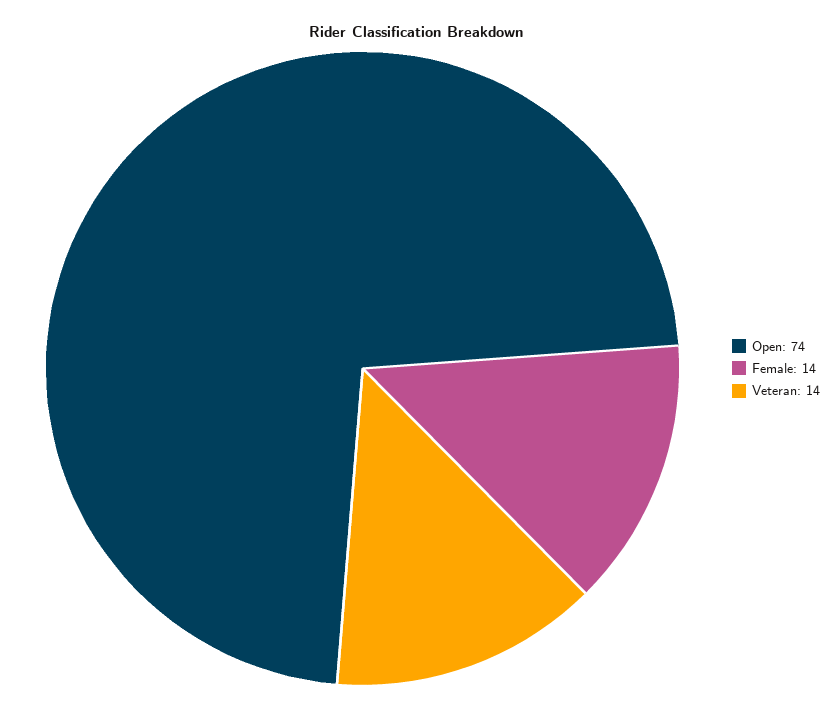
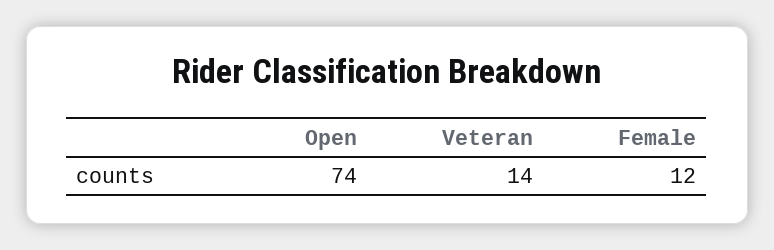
Female: 14 -> 12

